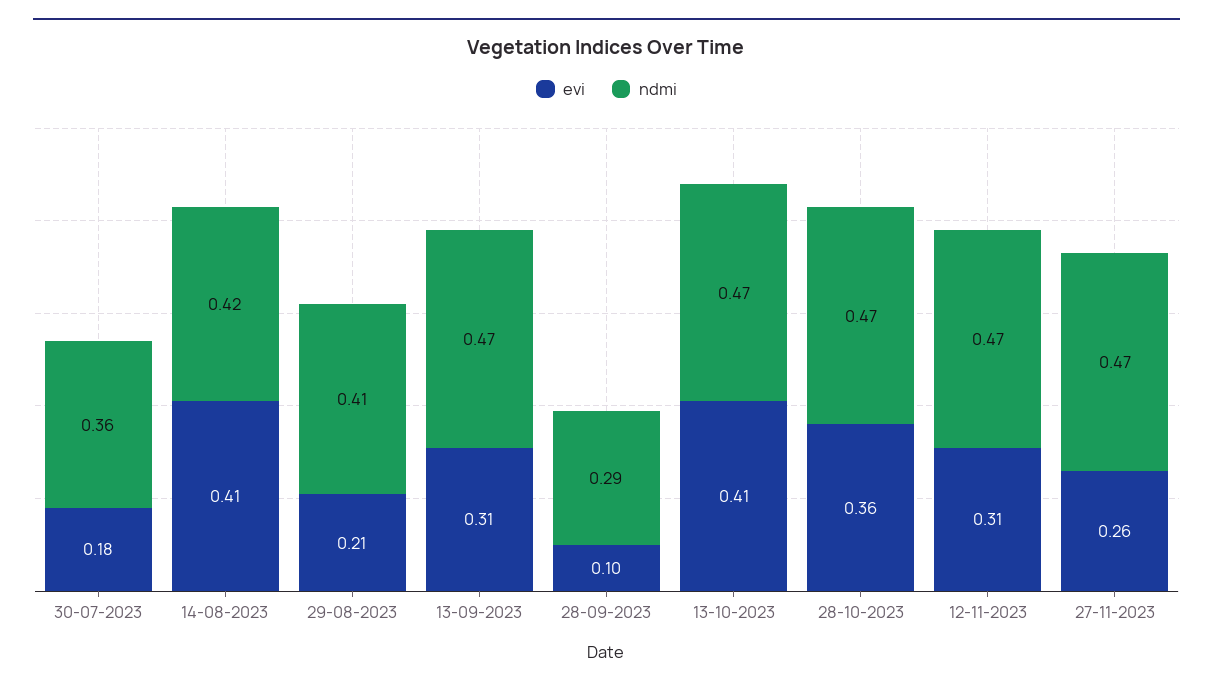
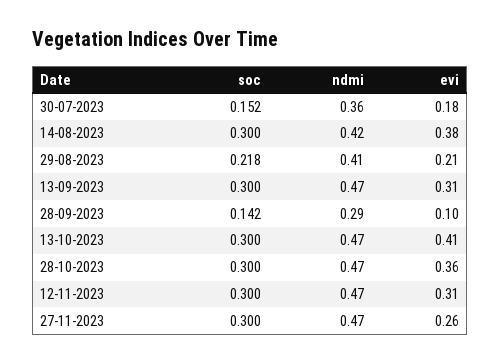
evi, 14-08-2023: 0.41 -> 0.38
soc, 30-07-2023: none -> 0.152
soc, 14-08-2023: none -> 0.3
soc, 29-08-2023: none -> 0.218
soc, 13-09-2023: none -> 0.3
soc, 28-09-2023: none -> 0.142
soc, 13-10-2023: none -> 0.3
soc, 28-10-2023: none -> 0.3
soc, 12-11-2023: none -> 0.3
soc, 27-11-2023: none -> 0.3

